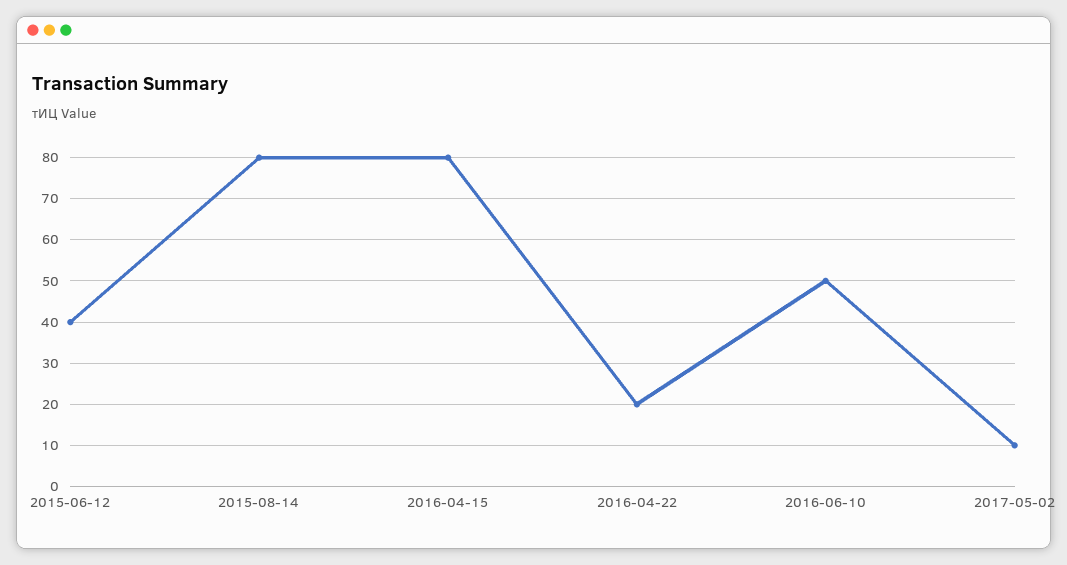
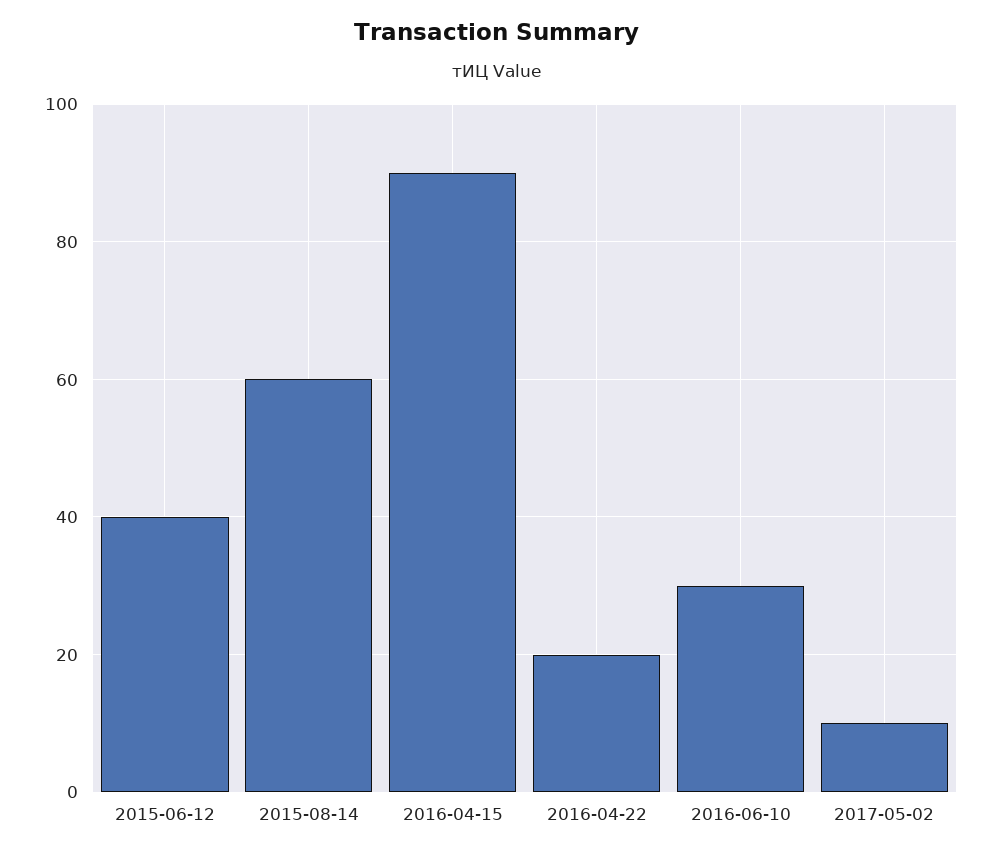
2015-08-14: 80 -> 60
2016-04-15: 80 -> 90
2016-06-10: 50 -> 30

